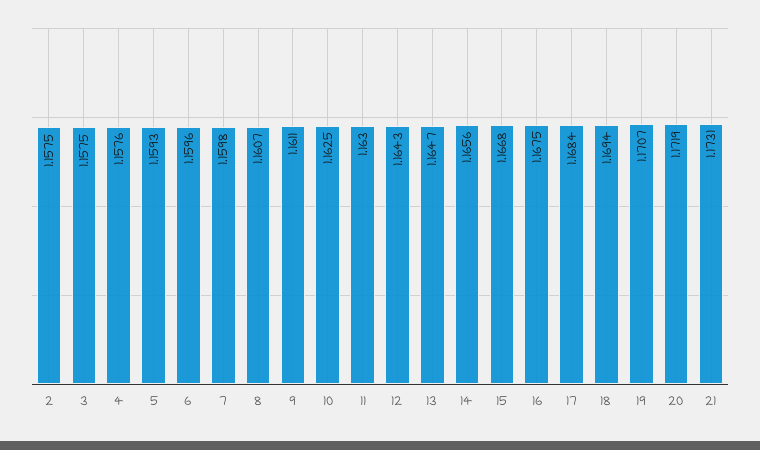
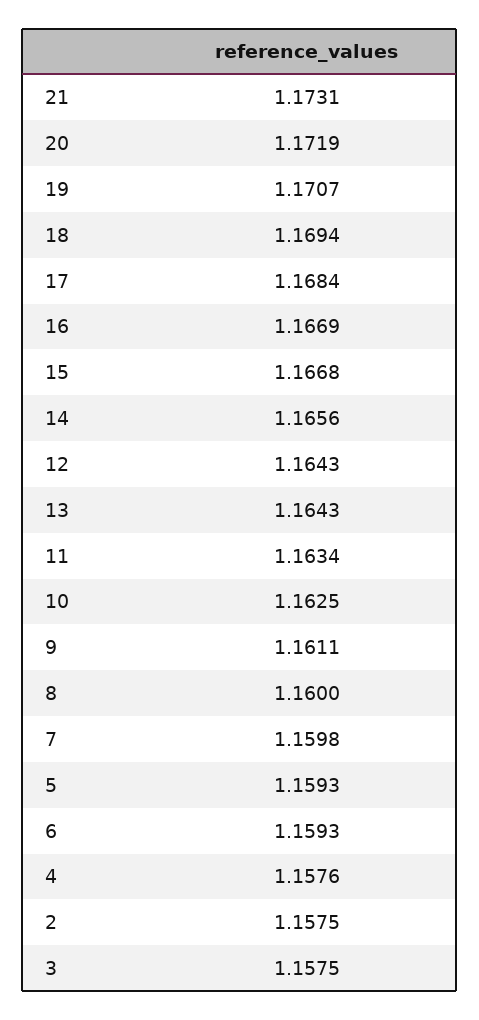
6: 1.1596 -> 1.1593
8: 1.1607 -> 1.16
11: 1.163 -> 1.1634
13: 1.1647 -> 1.1643
16: 1.1675 -> 1.1669

